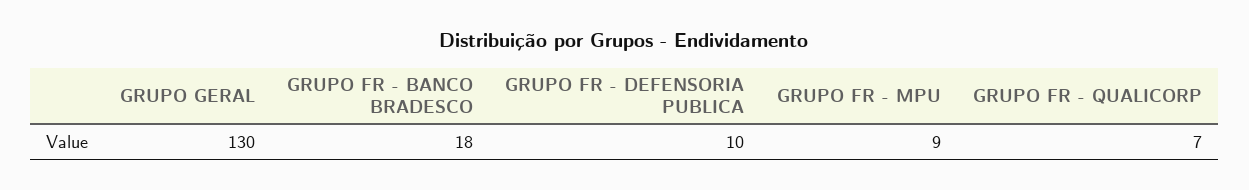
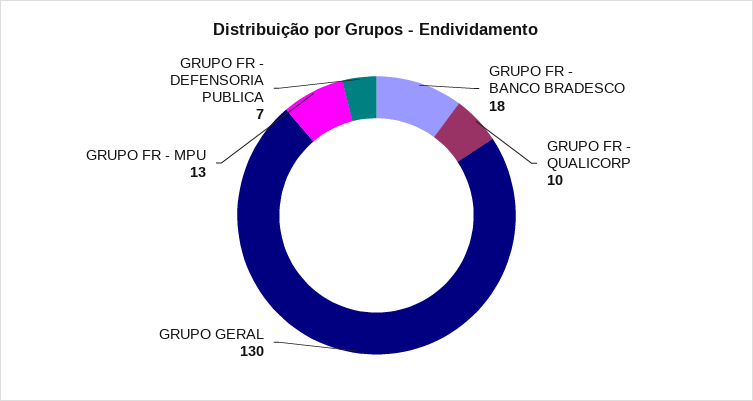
GRUPO FR - DEFENSORIA PUBLICA: 10 -> 7
GRUPO FR - MPU: 9 -> 13
GRUPO FR - QUALICORP: 7 -> 10

